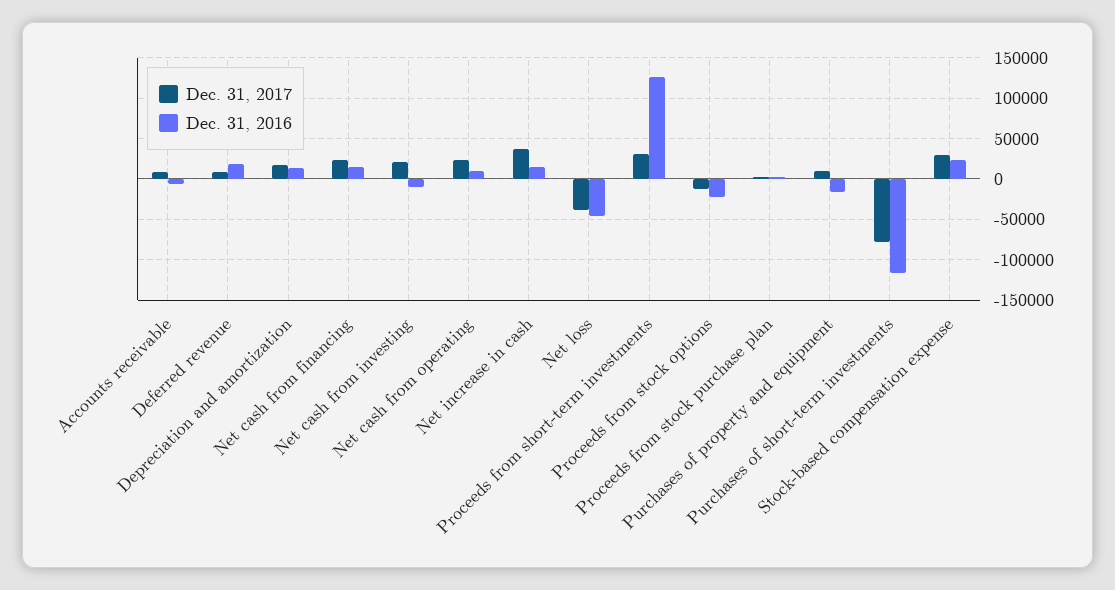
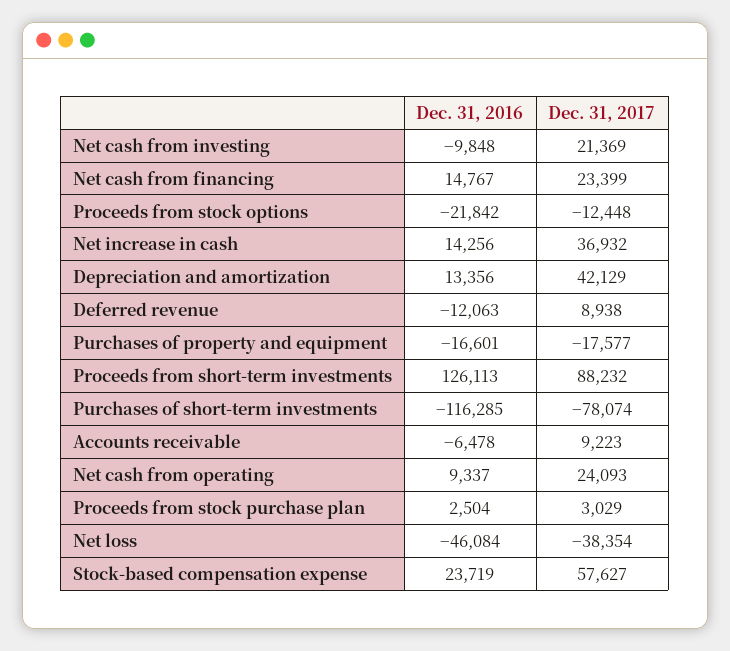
Dec. 31, 2016, Deferred revenue: 20000 -> -12063
Dec. 31, 2017, Depreciation and amortization: 20000 -> 42129
Dec. 31, 2017, Proceeds from short-term investments: 30000 -> 88232
Dec. 31, 2017, Purchases of property and equipment: 10000 -> -17577
Dec. 31, 2017, Stock-based compensation expense: 30000 -> 57627

